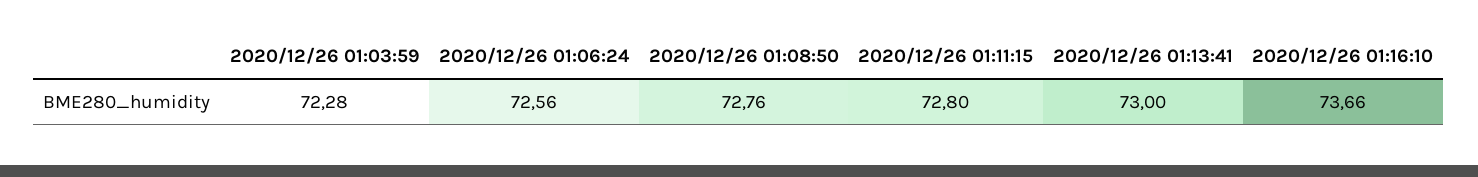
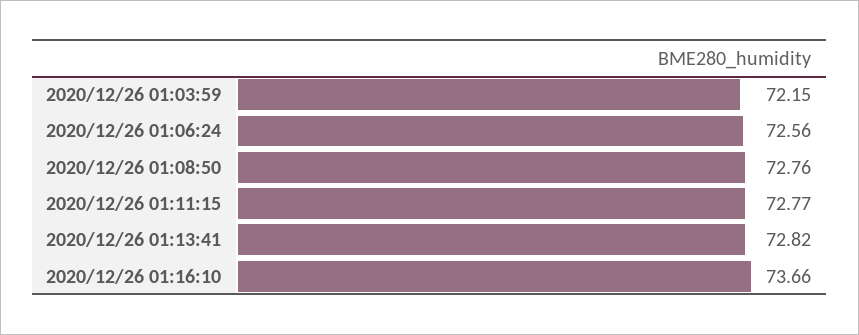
2020/12/26 01:03:59: 72.28 -> 72.15
2020/12/26 01:11:15: 72.8 -> 72.77
2020/12/26 01:13:41: 73 -> 72.82

